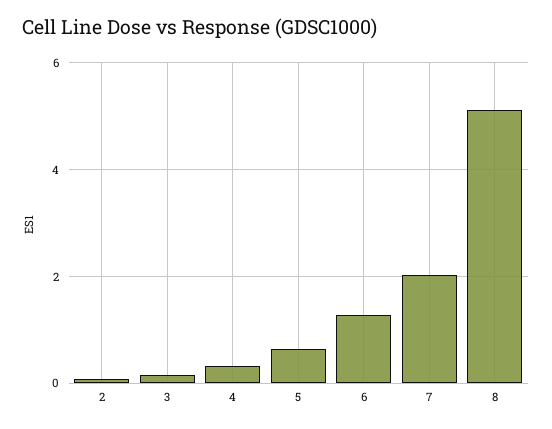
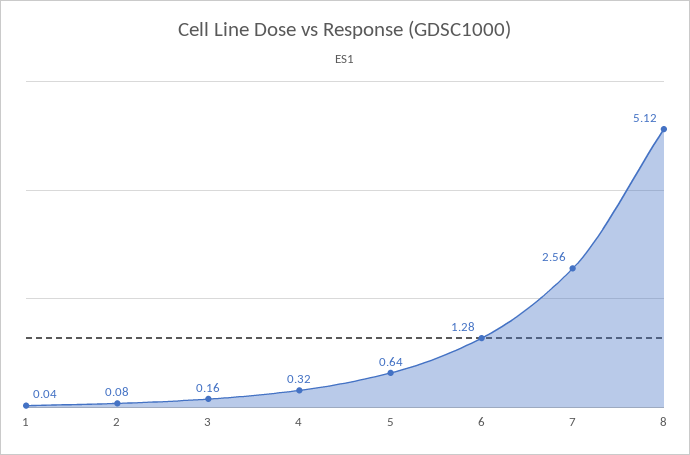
7: 2 -> 2.56
1: none -> 0.04

